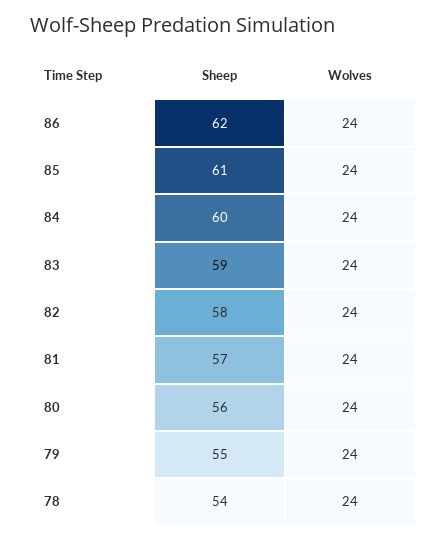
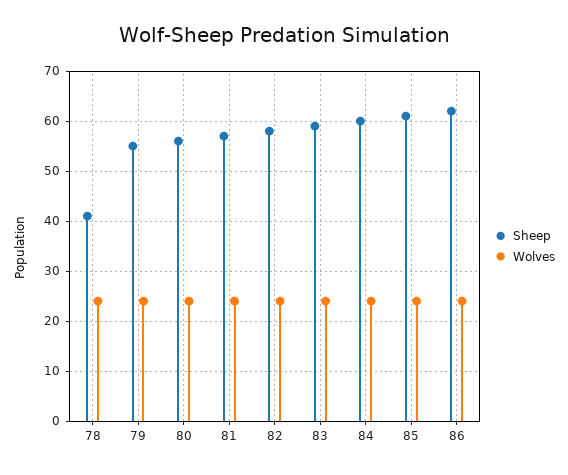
Sheep, 78: 54 -> 40

